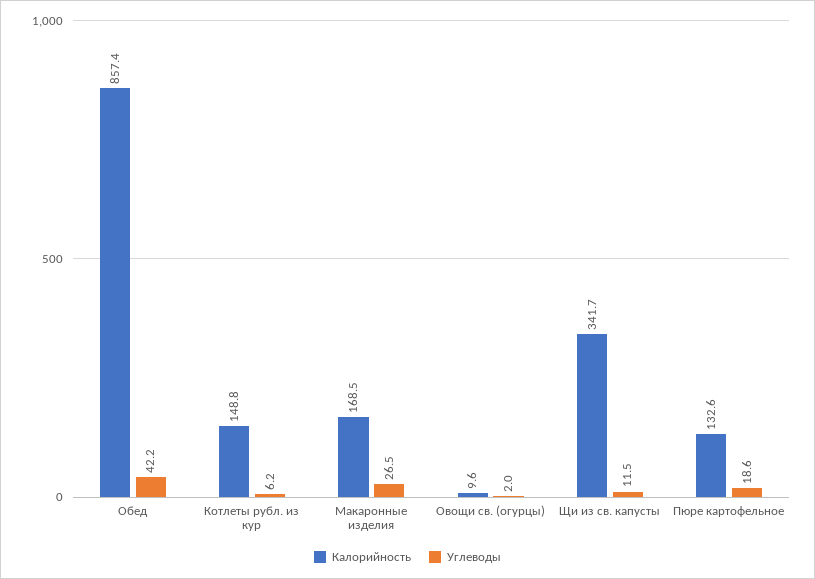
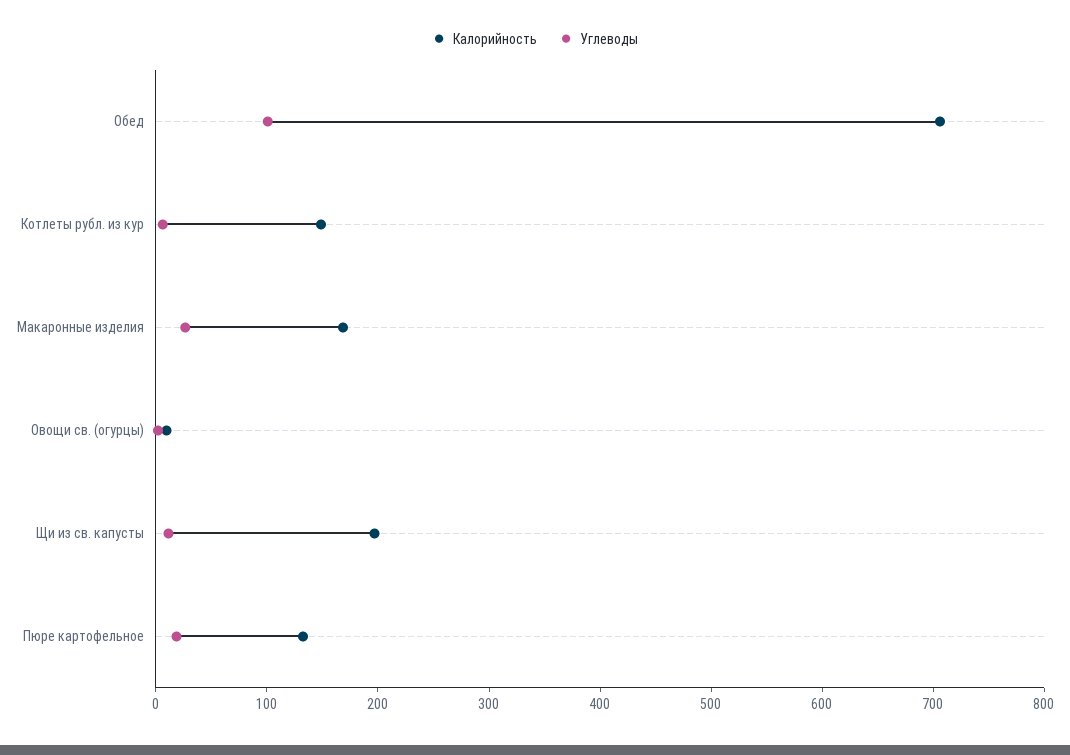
Калорийность, Обед: 857.4 -> 700
Углеводы, Обед: 42.2 -> 100
Калорийность, Щи из св. капусты: 341.7 -> 200

